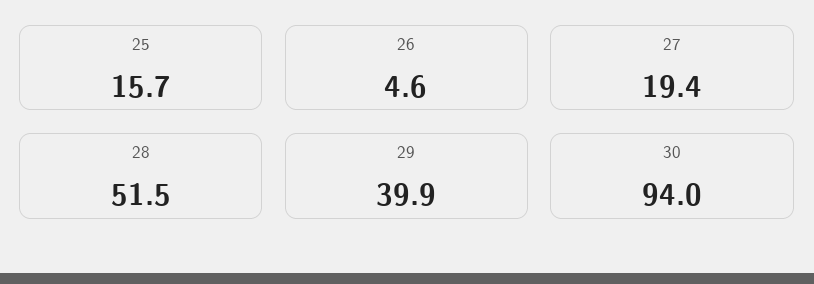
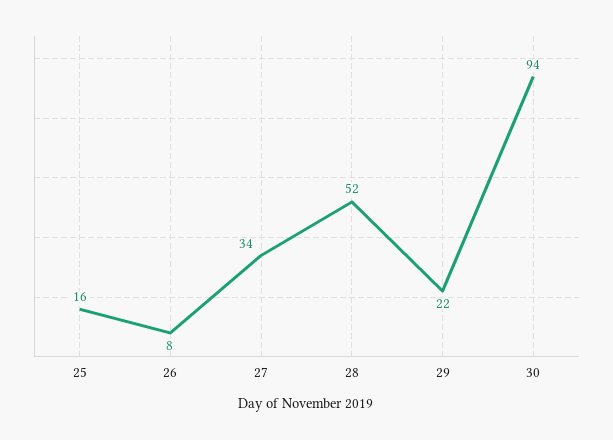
26: 4.6 -> 8
27: 19.4 -> 34
29: 39.9 -> 22

